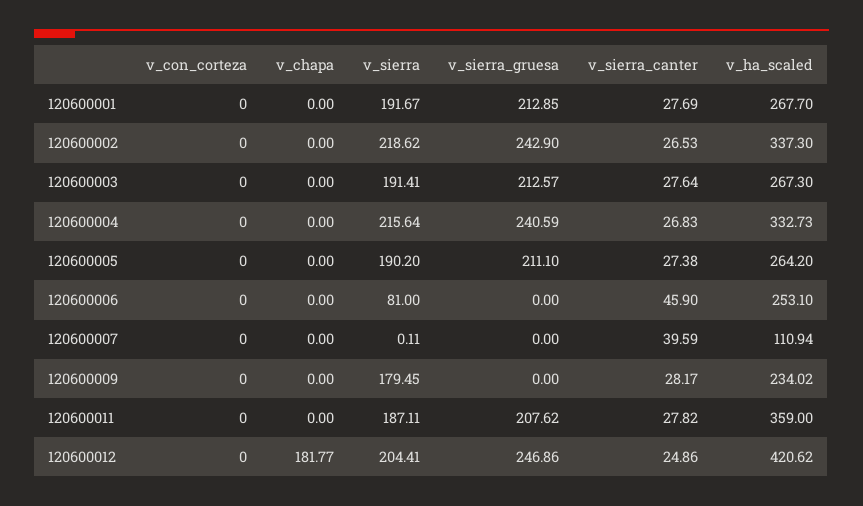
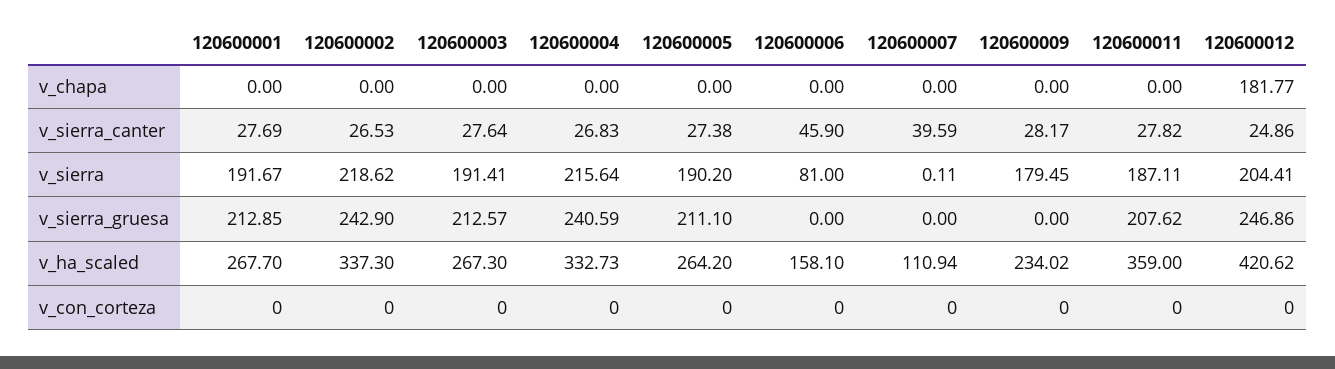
v_ha_scaled, 120600006: 253.1 -> 158.1

